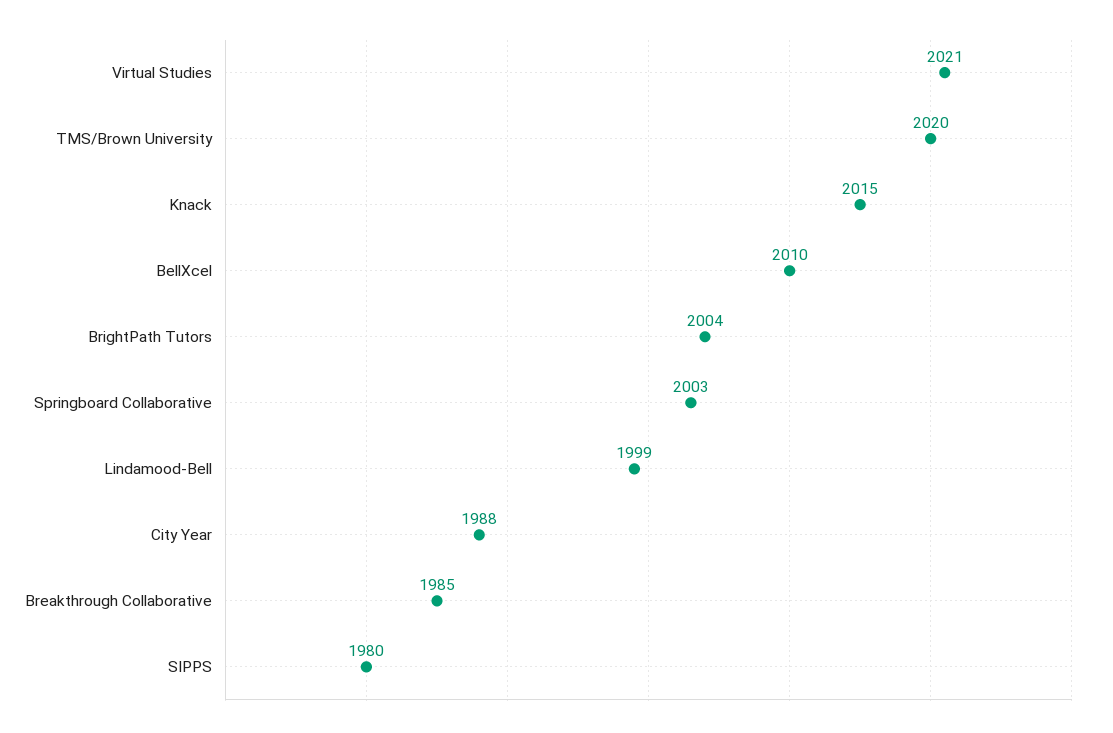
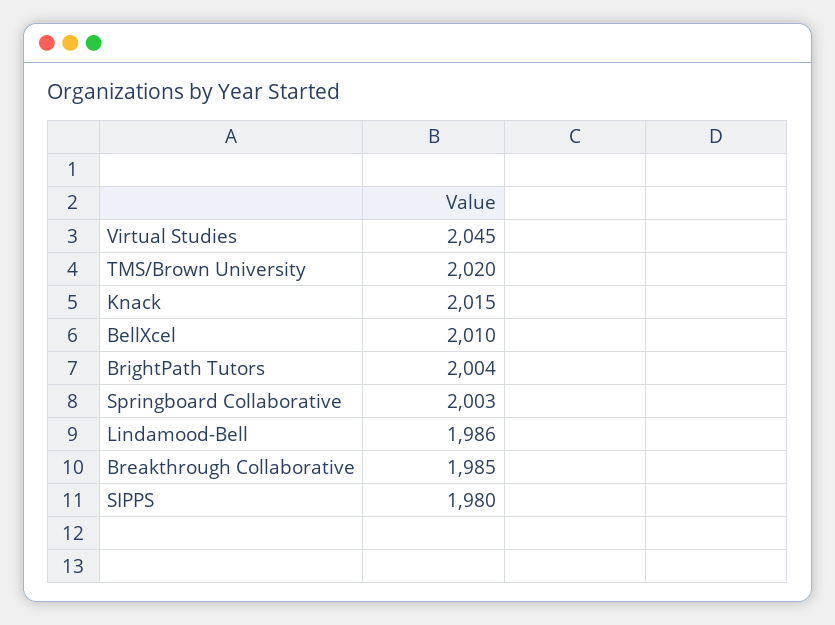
Virtual Studies: 2021 -> 2045
Lindamood-Bell: 1999 -> 1986
City Year: 1988 -> none

